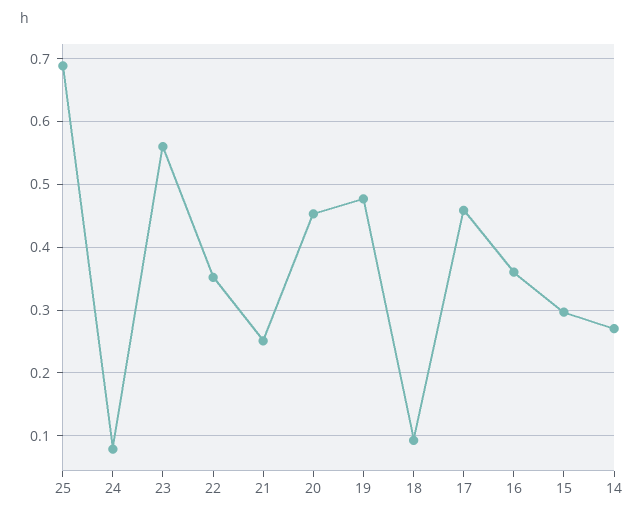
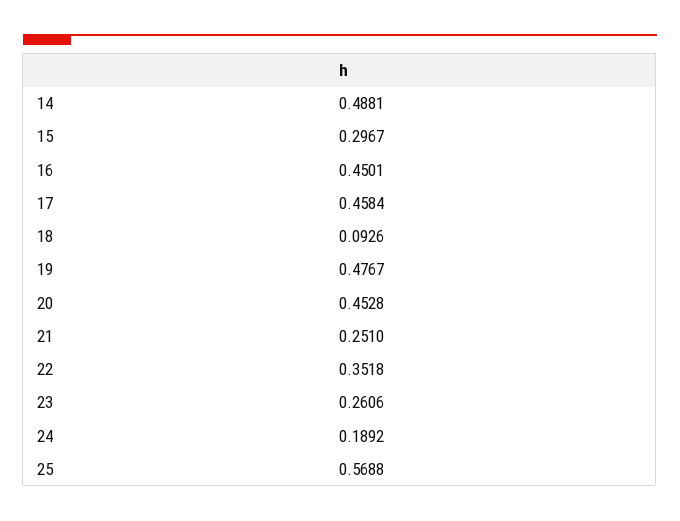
25: 0.69 -> 0.5688
24: 0.08 -> 0.1892
23: 0.56 -> 0.2606
16: 0.36 -> 0.4501
14: 0.27 -> 0.4881

